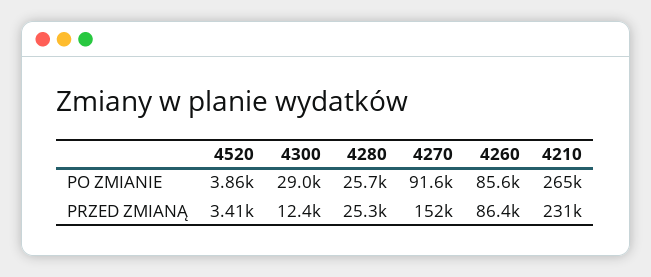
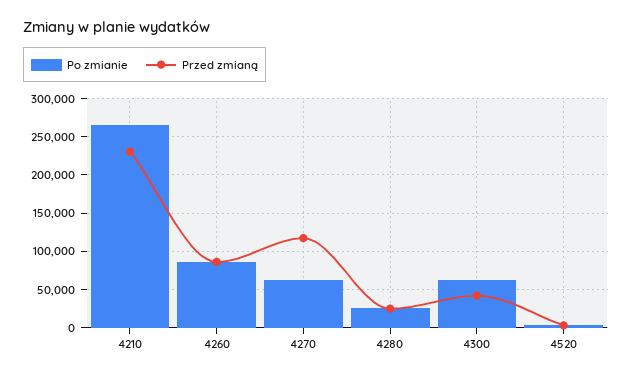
PO ZMIANIE, 4300: 29000 -> 60000
PO ZMIANIE, 4270: 91600 -> 60000
PRZED ZMIANĄ, 4300: 12400 -> 40000
PRZED ZMIANĄ, 4270: 152000 -> 120000

